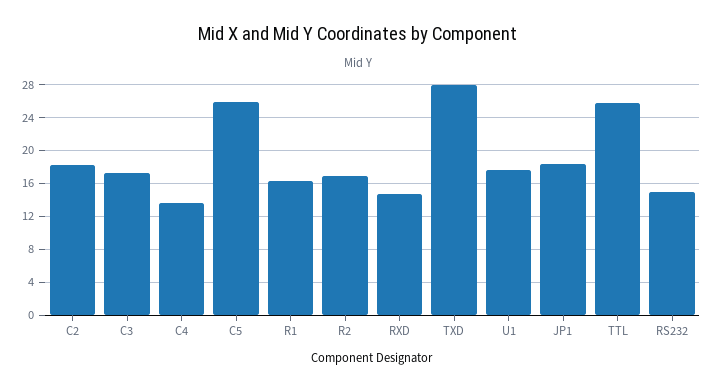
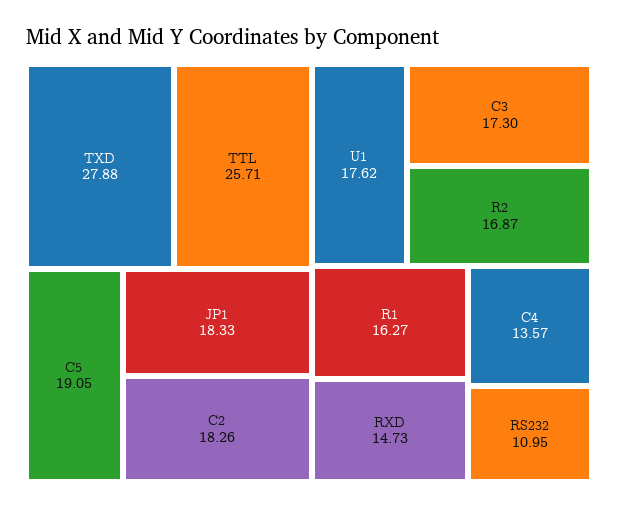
C5: 26 -> 19.05
RS232: 15 -> 10.95

